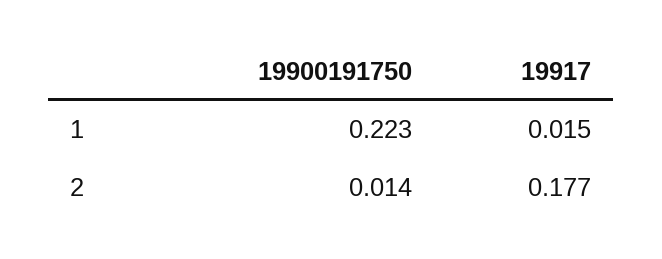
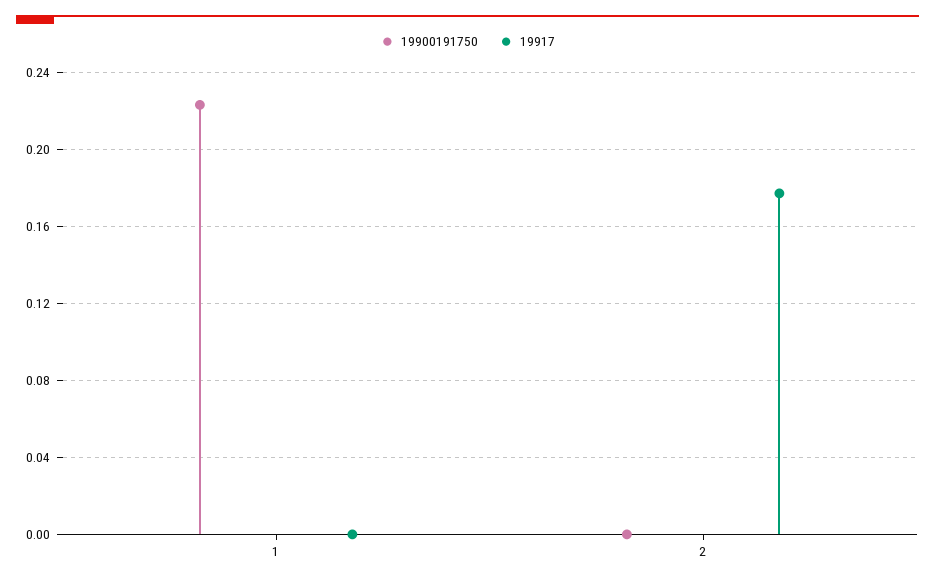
19917, 1: 0.015 -> 0
19900191750, 2: 0.014 -> 0

